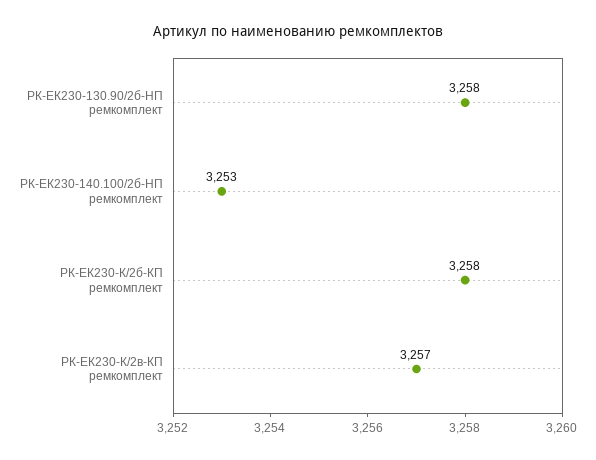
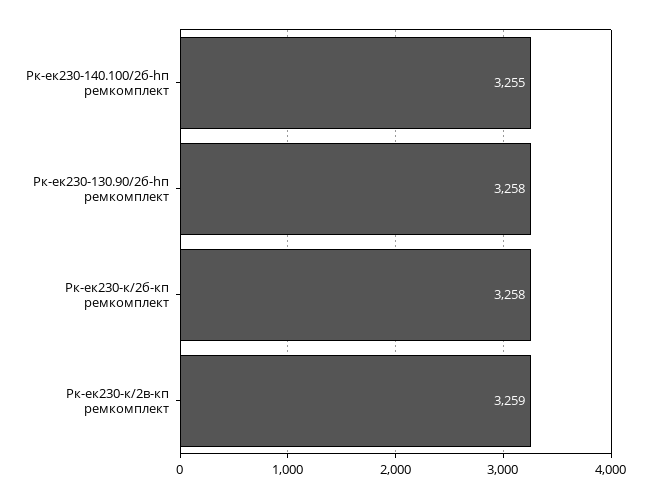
РК-ЕК230-140.100/2б-HП ремкомплект: 3253 -> 3255
РК-ЕК230-К/2в-КП ремкомплект: 3257 -> 3259

